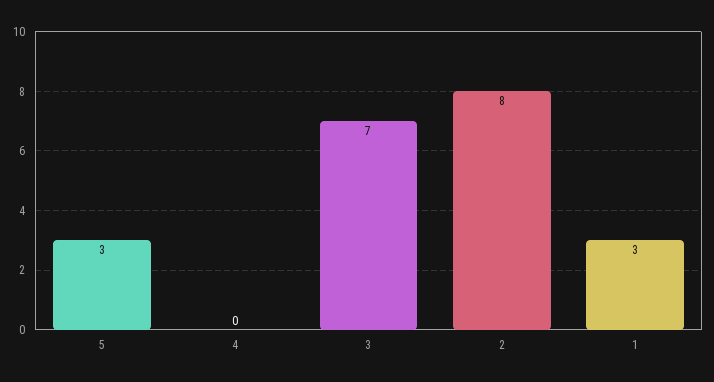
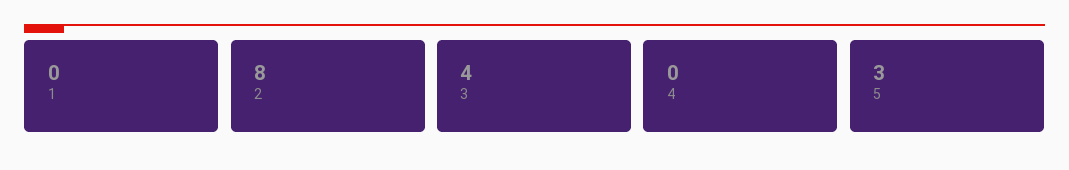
3: 7 -> 4
1: 3 -> 0

